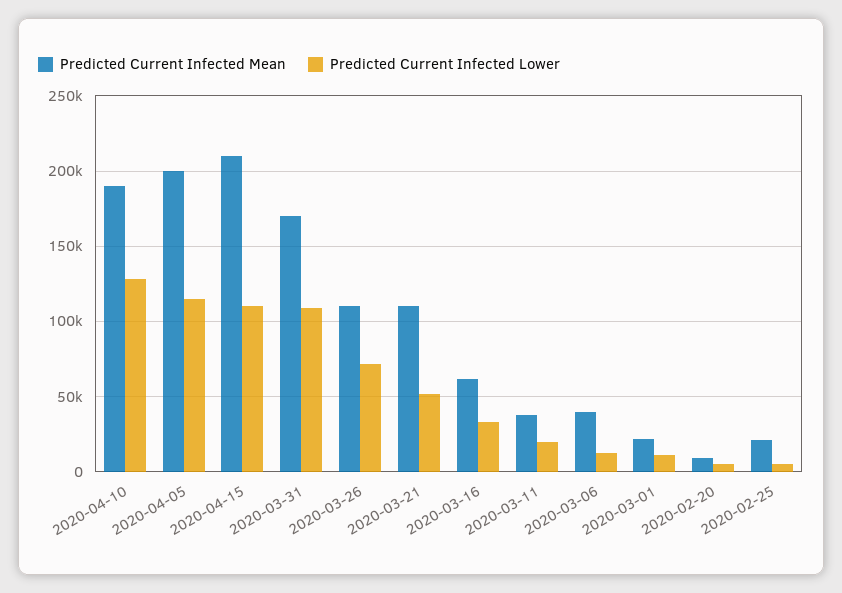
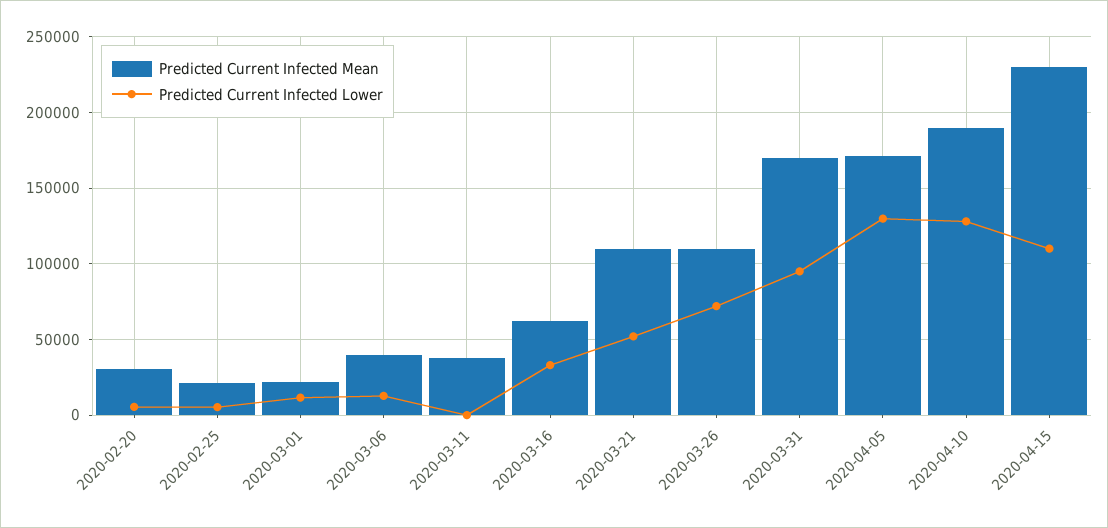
Predicted Current Infected Mean, 2020-04-05: 200000 -> 170000
Predicted Current Infected Lower, 2020-04-05: 115000 -> 130000
Predicted Current Infected Mean, 2020-04-15: 210000 -> 230000
Predicted Current Infected Lower, 2020-03-31: 110000 -> 95000
Predicted Current Infected Lower, 2020-03-11: 20000 -> 0
Predicted Current Infected Mean, 2020-02-20: 10000 -> 30000

